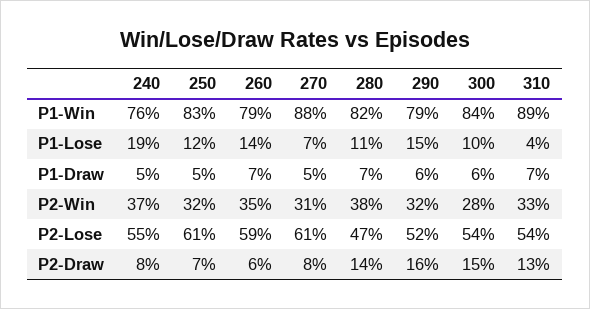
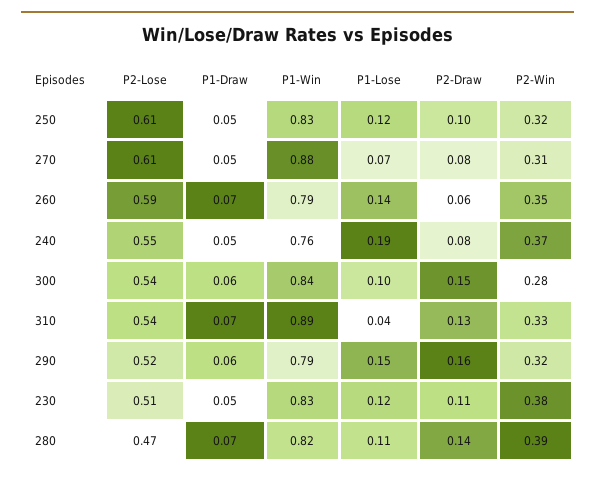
280, P2-Win: 0.38 -> 0.39
250, P2-Draw: 0.07 -> 0.1
230, P2-Lose: none -> 0.51
230, P1-Draw: none -> 0.05
230, P1-Win: none -> 0.83
230, P1-Lose: none -> 0.12
230, P2-Draw: none -> 0.11
230, P2-Win: none -> 0.38

